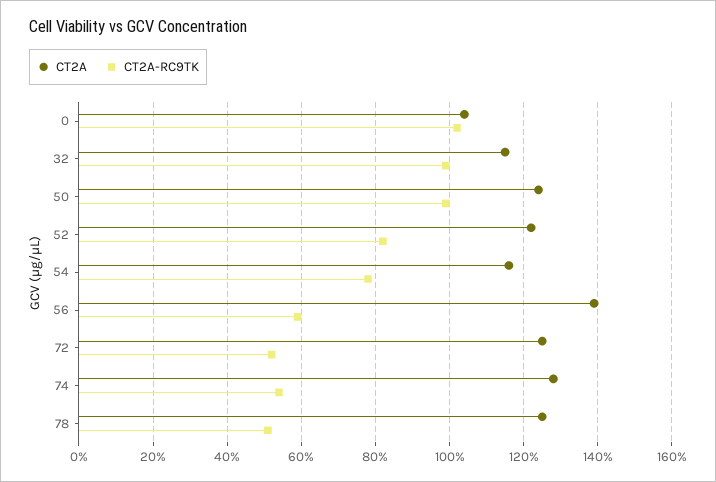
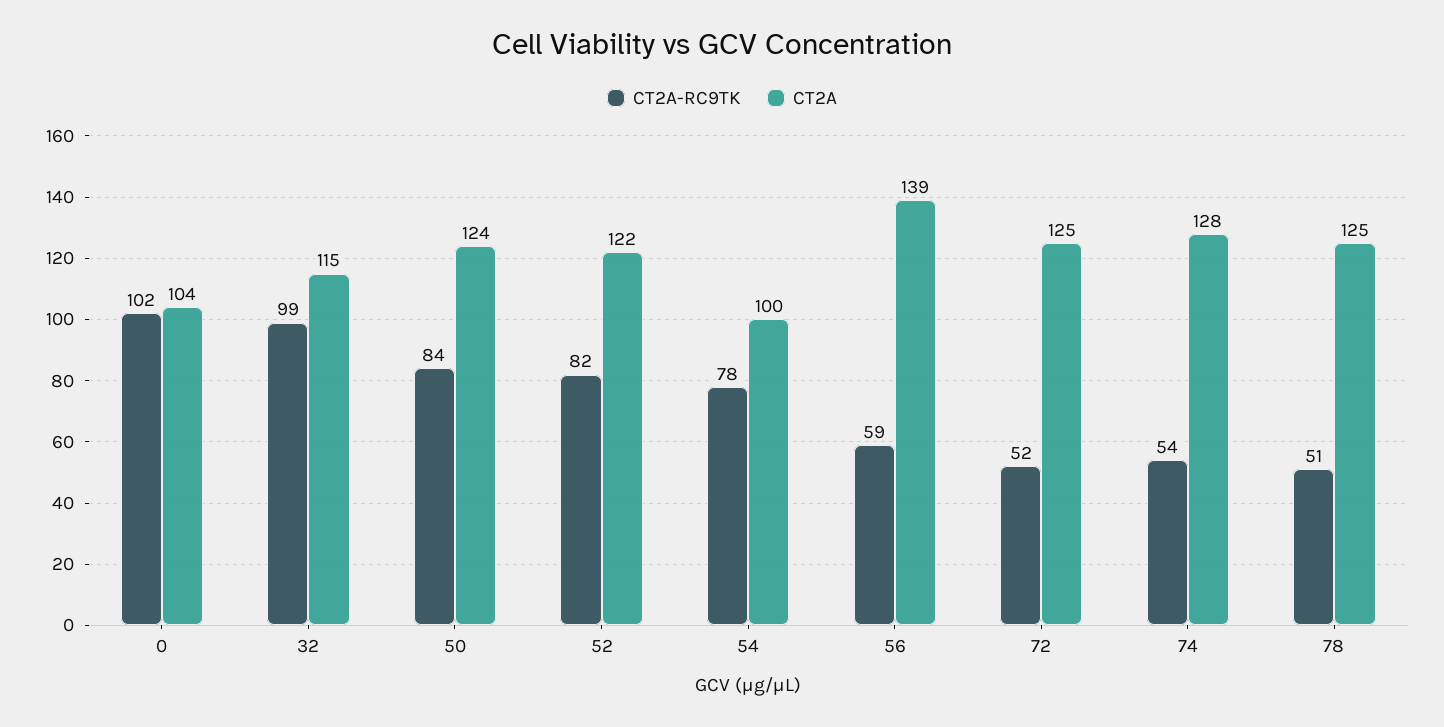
CT2A-RC9TK, 50: 100 -> 84
CT2A, 54: 115 -> 100

